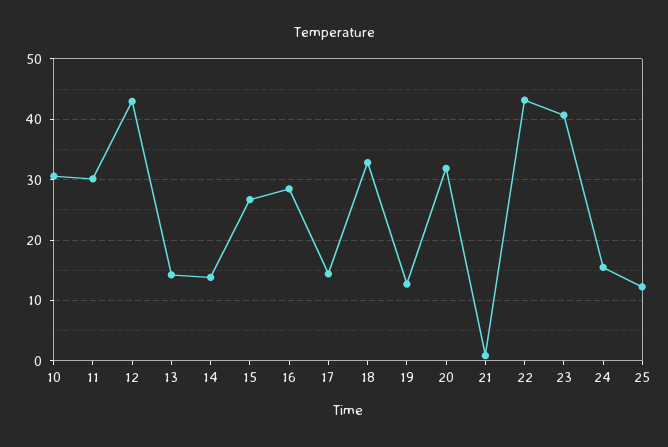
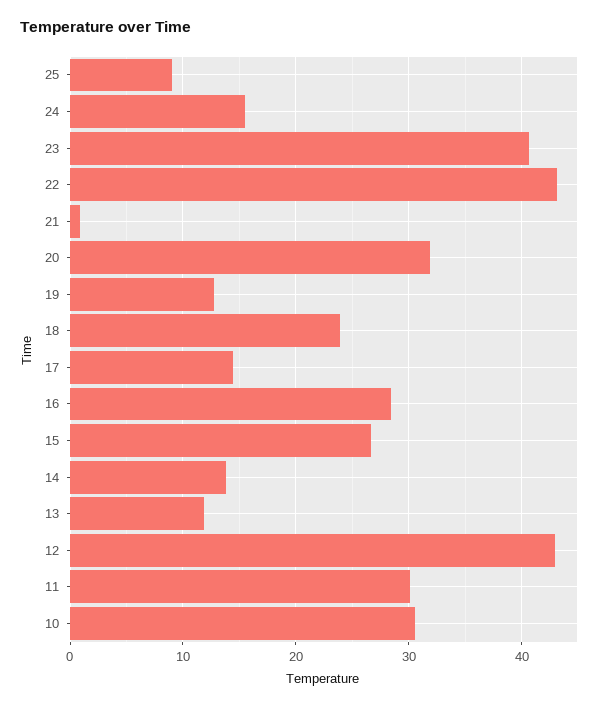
13: 14 -> 12
18: 33 -> 24
25: 12 -> 9

